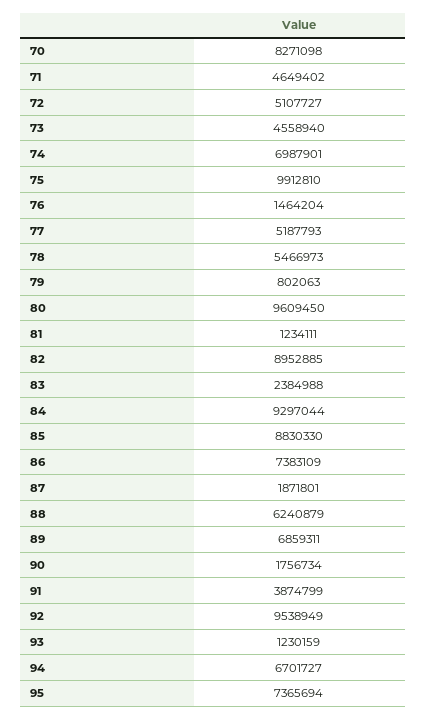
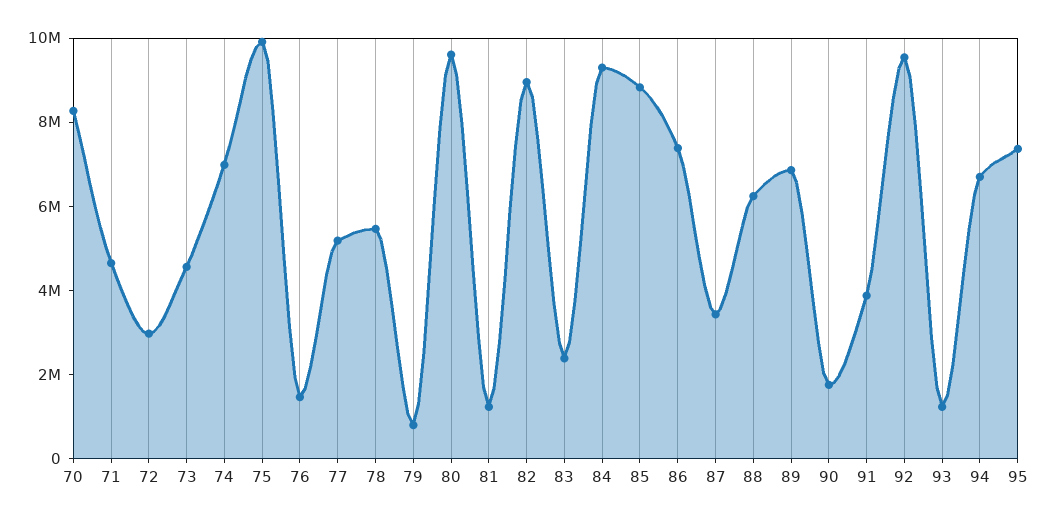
72: 5107727 -> 3000000
87: 1871801 -> 3500000

